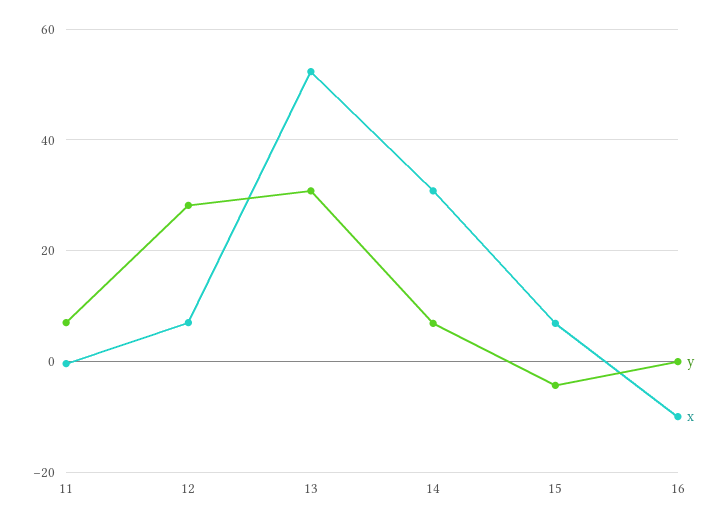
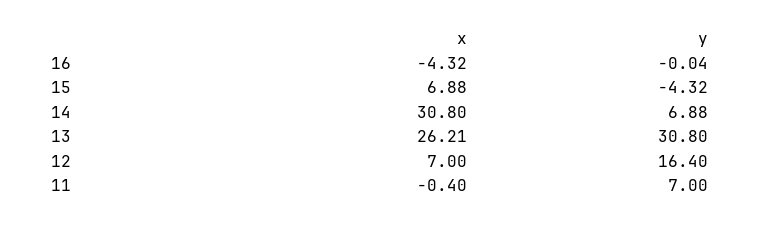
y, 12: 28 -> 16.4
x, 13: 52 -> 26.21
x, 16: -10 -> -4.32

